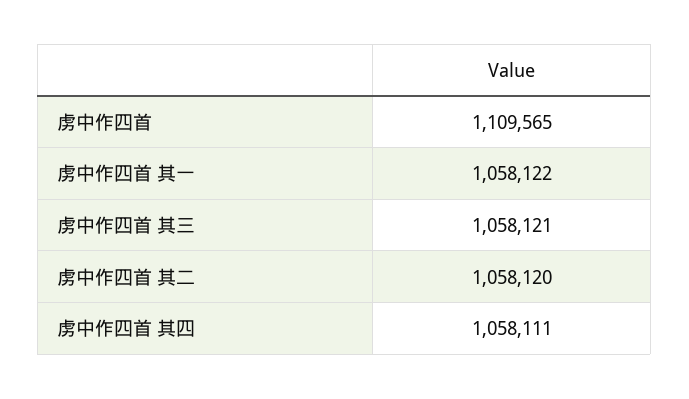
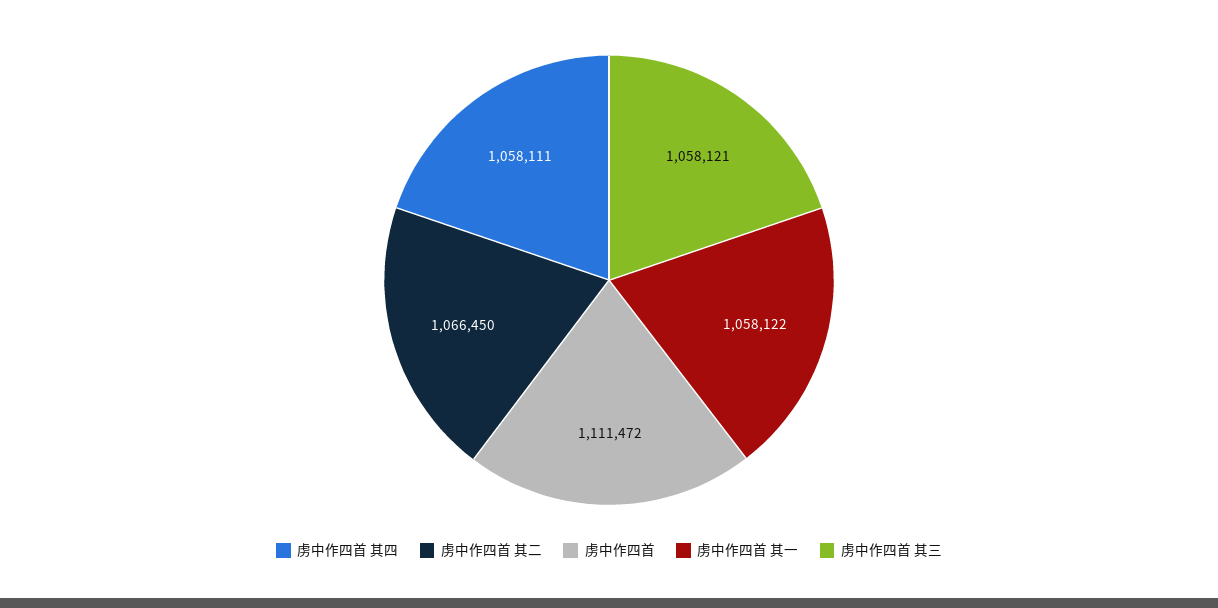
虏中作四首: 1109565 -> 1111472
虏中作四首 其二: 1058120 -> 1066450

